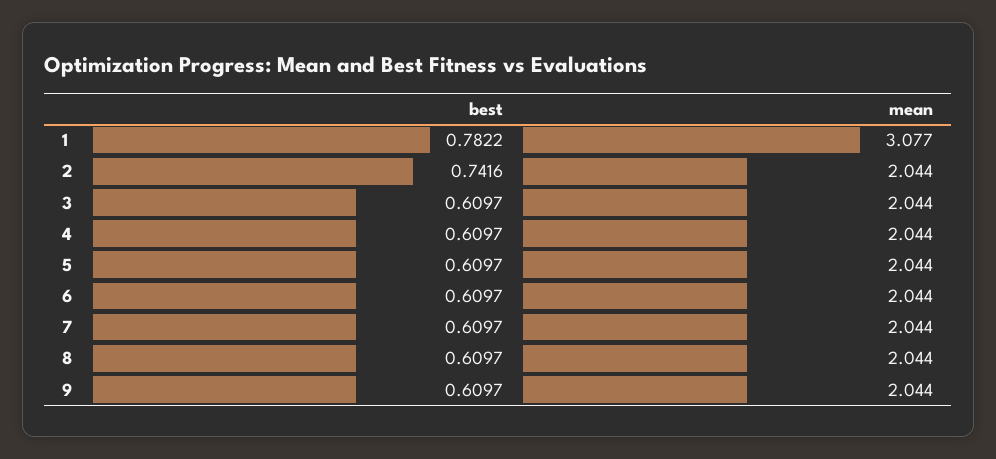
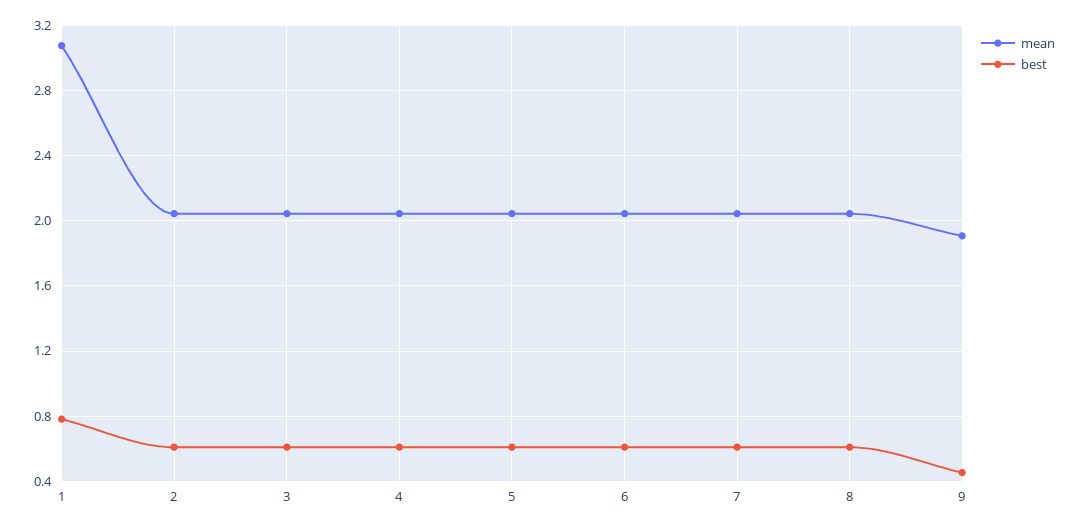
best, 2: 0.7416 -> 0.6
best, 9: 0.6097 -> 0.45
mean, 9: 2.044 -> 1.9

